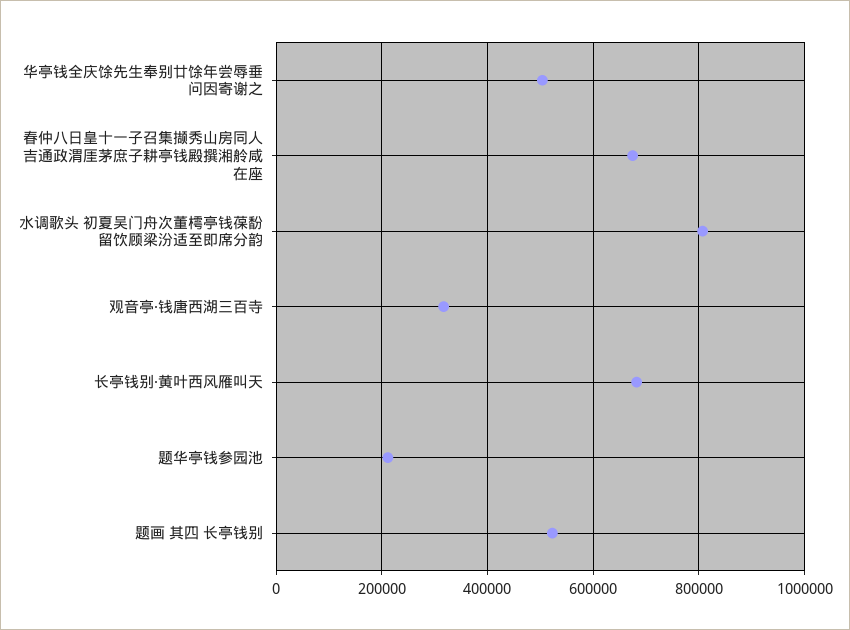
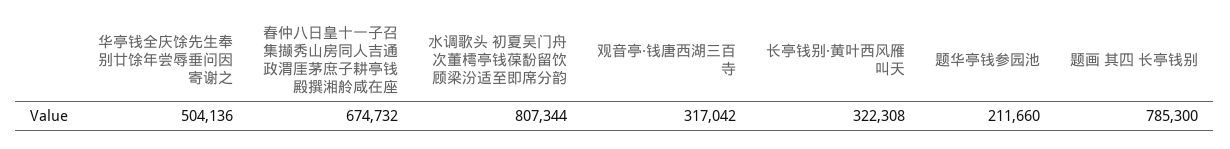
长亭钱别·黄叶西风雁叫天: 680000 -> 322308
题画 其四 长亭钱别: 520000 -> 785300

